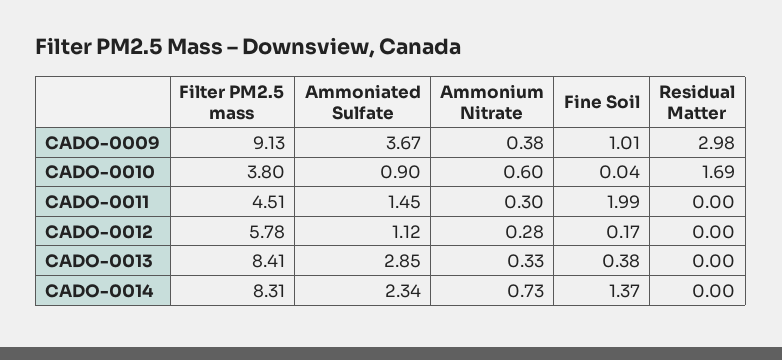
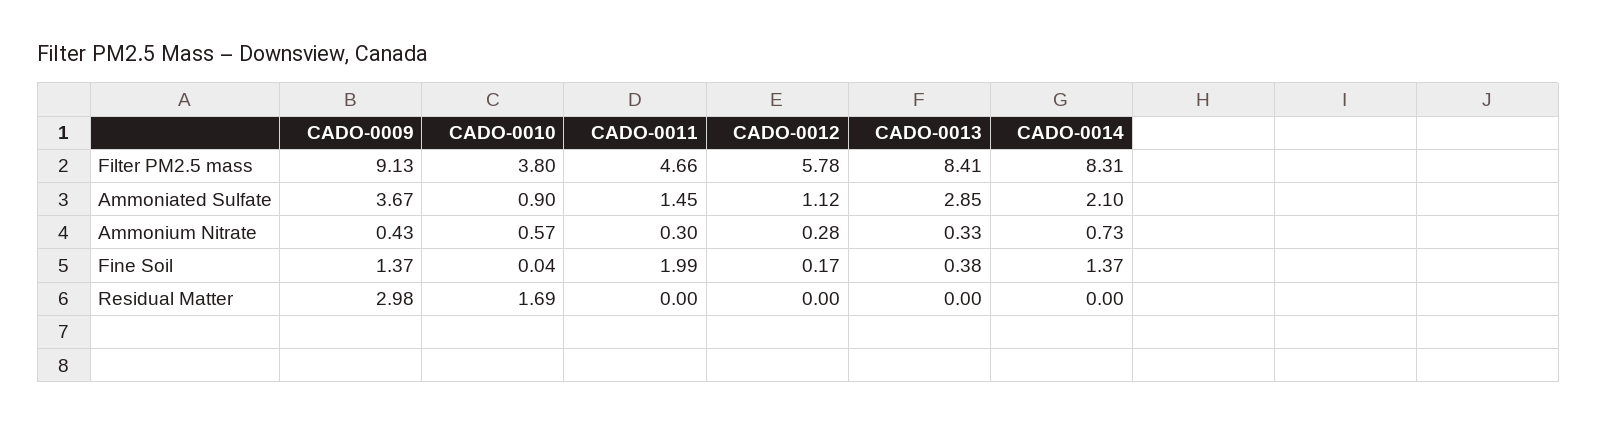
Ammonium Nitrate, CADO-0009: 0.38 -> 0.43
Fine Soil, CADO-0009: 1.01 -> 1.37
Ammonium Nitrate, CADO-0010: 0.6 -> 0.57
Filter PM2.5 mass, CADO-0011: 4.51 -> 4.66
Ammoniated Sulfate, CADO-0014: 2.34 -> 2.1

